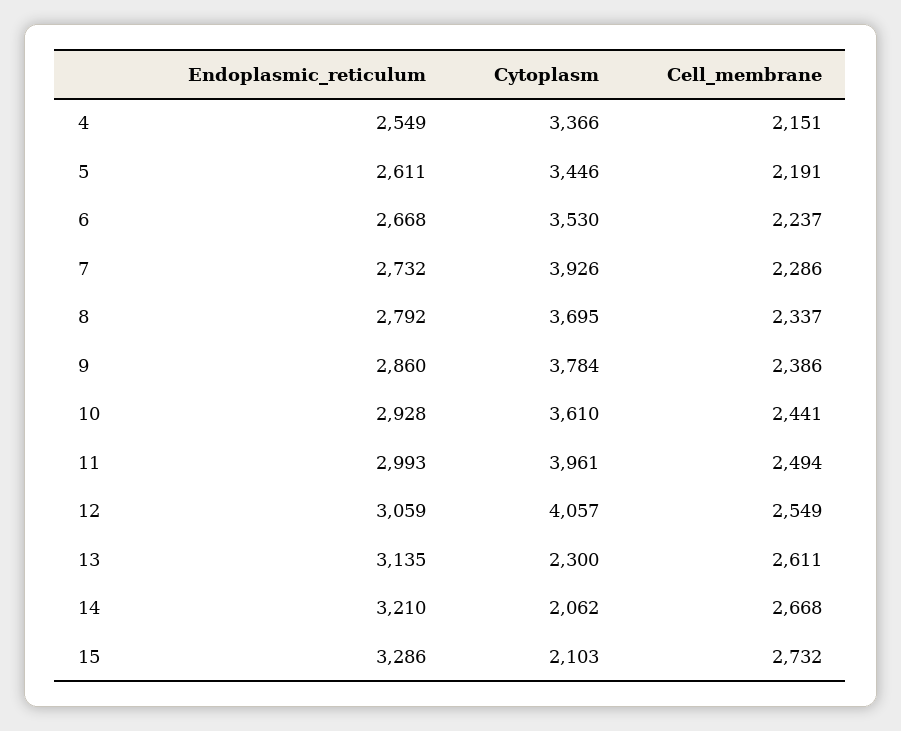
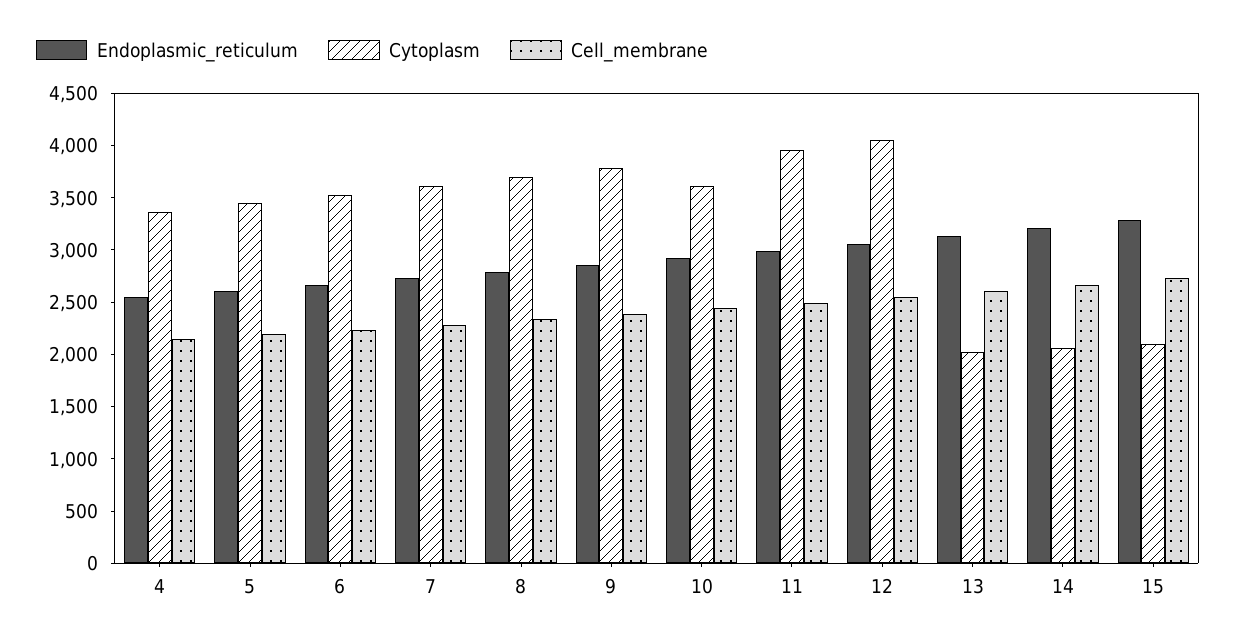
Cytoplasm, 7: 3926 -> 3600
Cytoplasm, 13: 2300 -> 2000

